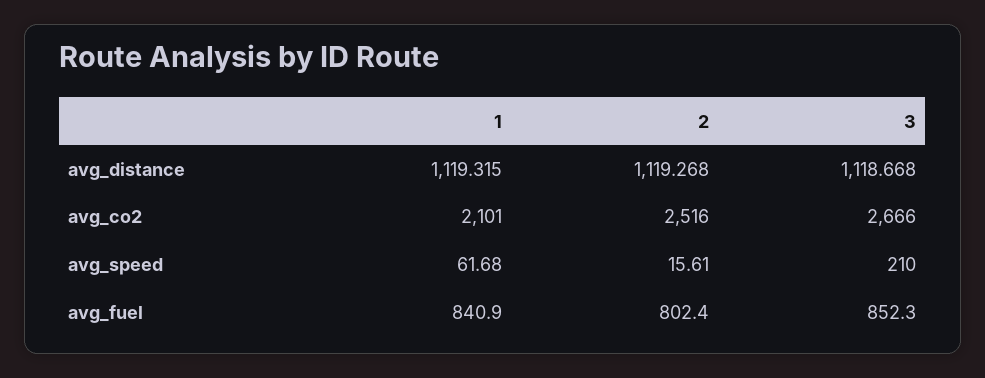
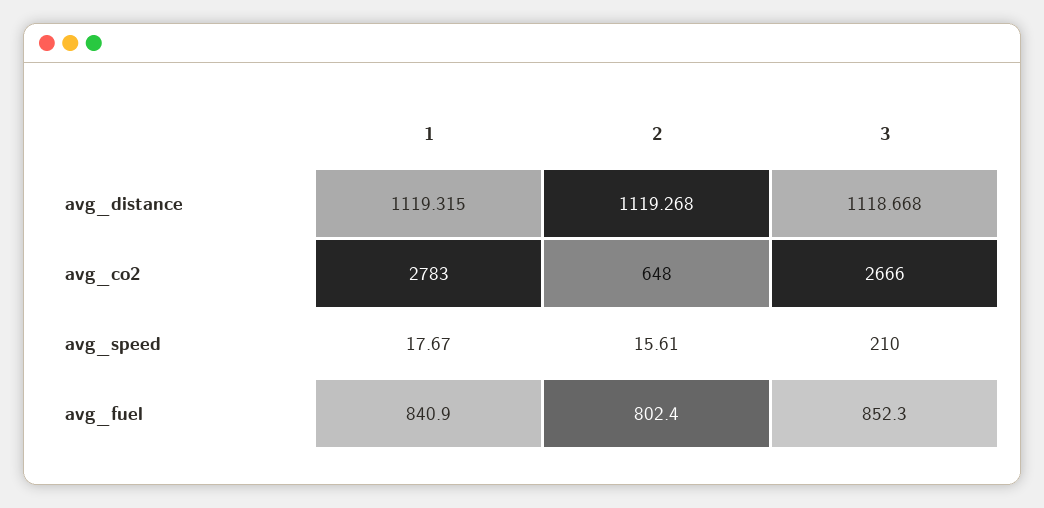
1, avg_co2: 2101 -> 2783
2, avg_co2: 2516 -> 648
1, avg_speed: 61.68 -> 17.67

